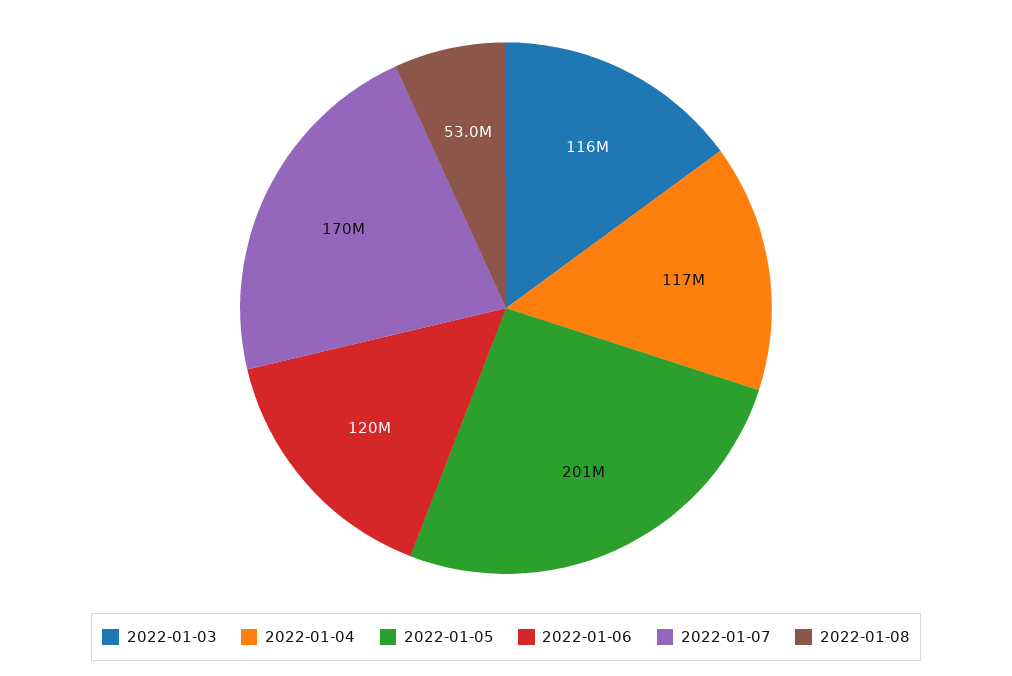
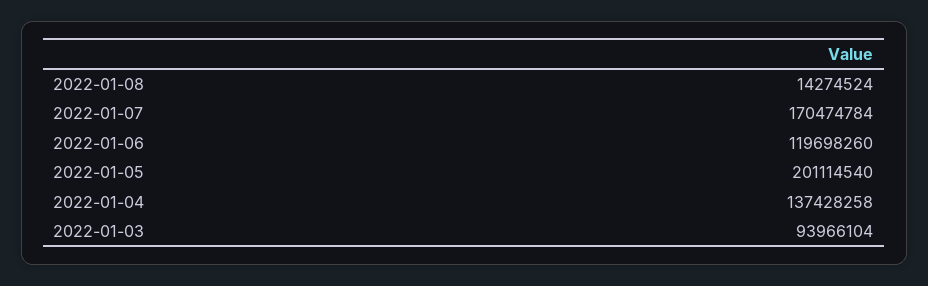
2022-01-03: 116000000 -> 93966104
2022-01-04: 117000000 -> 137428258
2022-01-08: 53000000 -> 14274524

